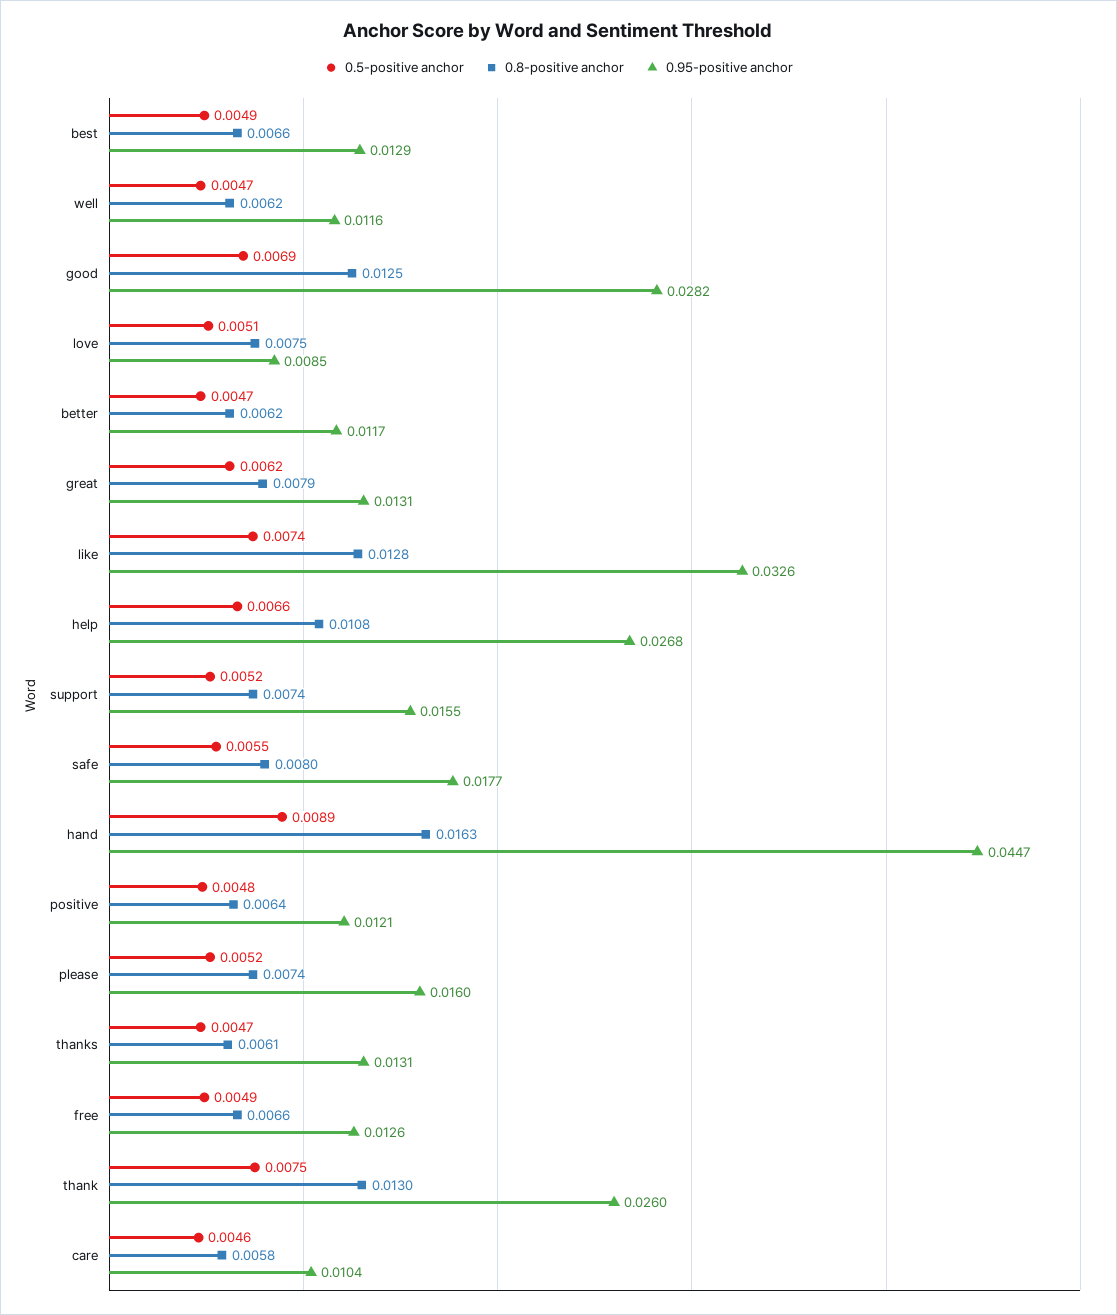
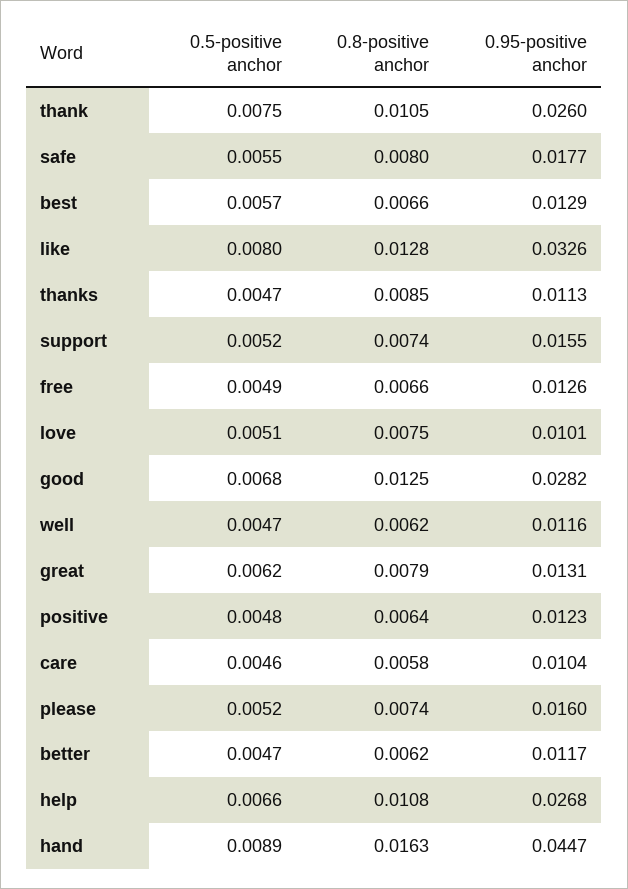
0.5-positive anchor, best: 0.0049 -> 0.0057
0.5-positive anchor, good: 0.0069 -> 0.0068
0.95-positive anchor, love: 0.0085 -> 0.0101
0.5-positive anchor, like: 0.0074 -> 0.008
0.95-positive anchor, positive: 0.0121 -> 0.0123
0.8-positive anchor, thanks: 0.0061 -> 0.0085
0.95-positive anchor, thanks: 0.0131 -> 0.0113
0.8-positive anchor, thank: 0.013 -> 0.0105

